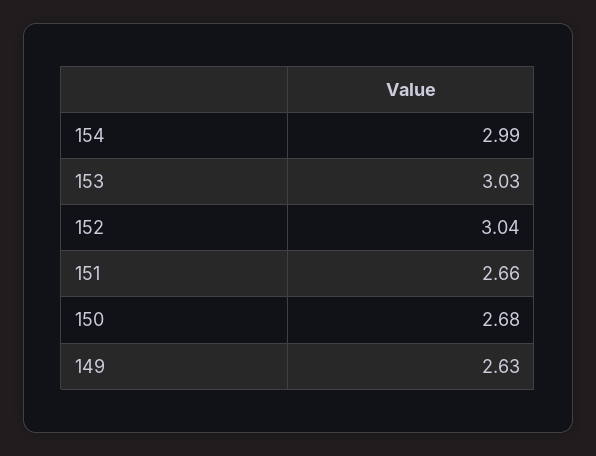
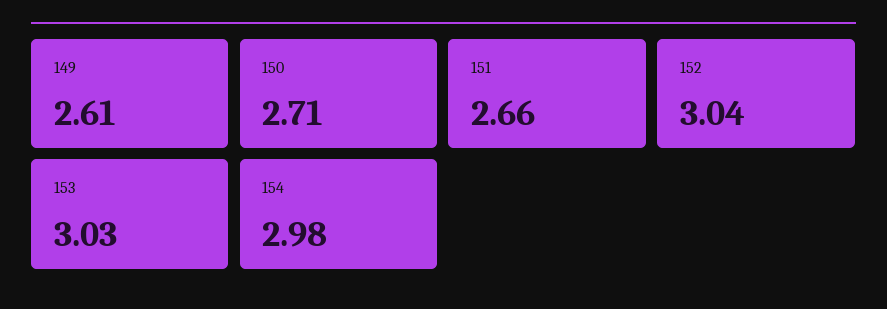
154: 2.99 -> 2.98
150: 2.68 -> 2.71
149: 2.63 -> 2.61

